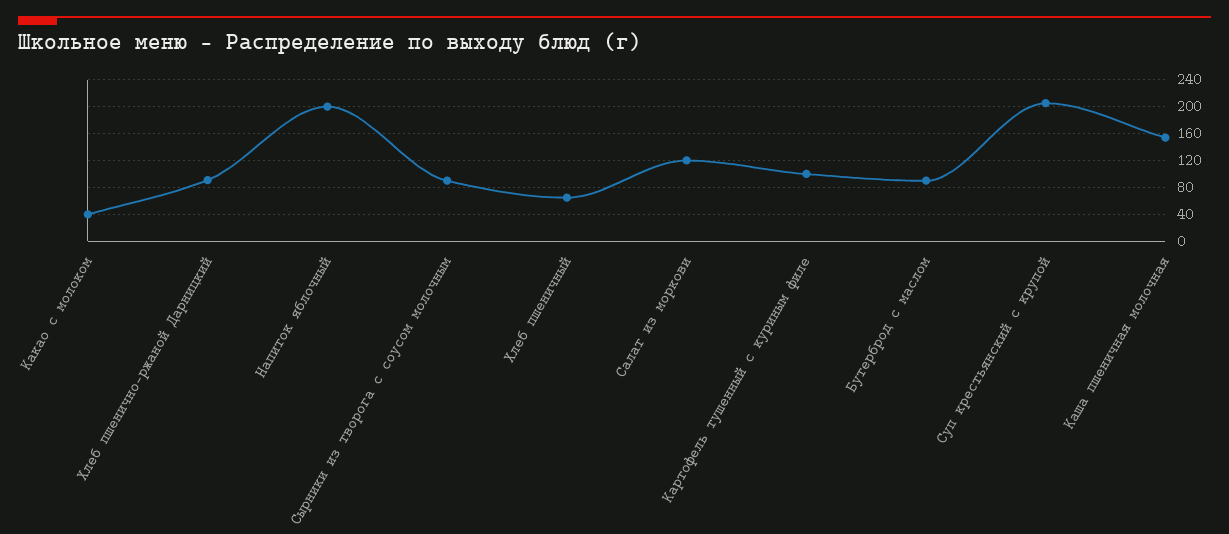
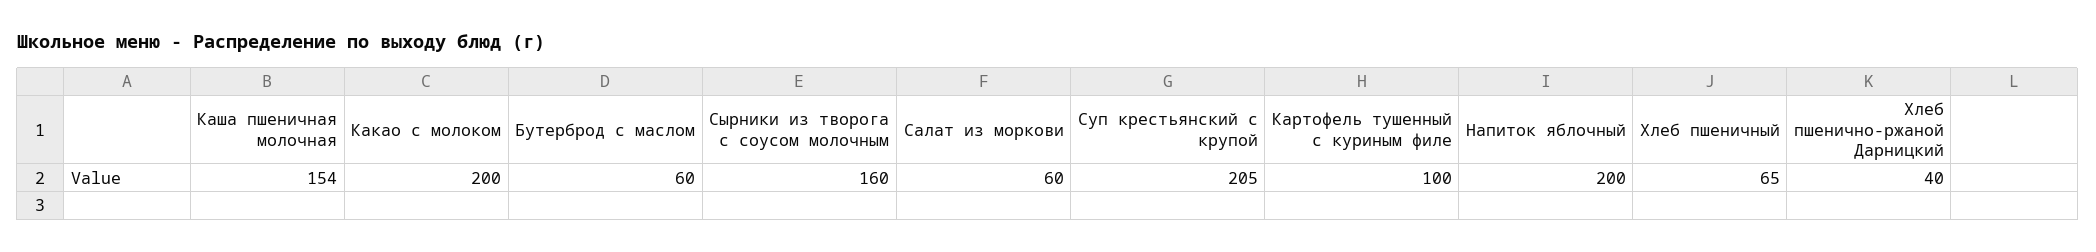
Какао с молоком: 40 -> 200
Хлеб пшенично-ржаной Дарницкий: 90 -> 40
Сырники из творога с соусом молочным: 90 -> 160
Салат из моркови: 120 -> 60
Бутерброд с маслом: 90 -> 60

